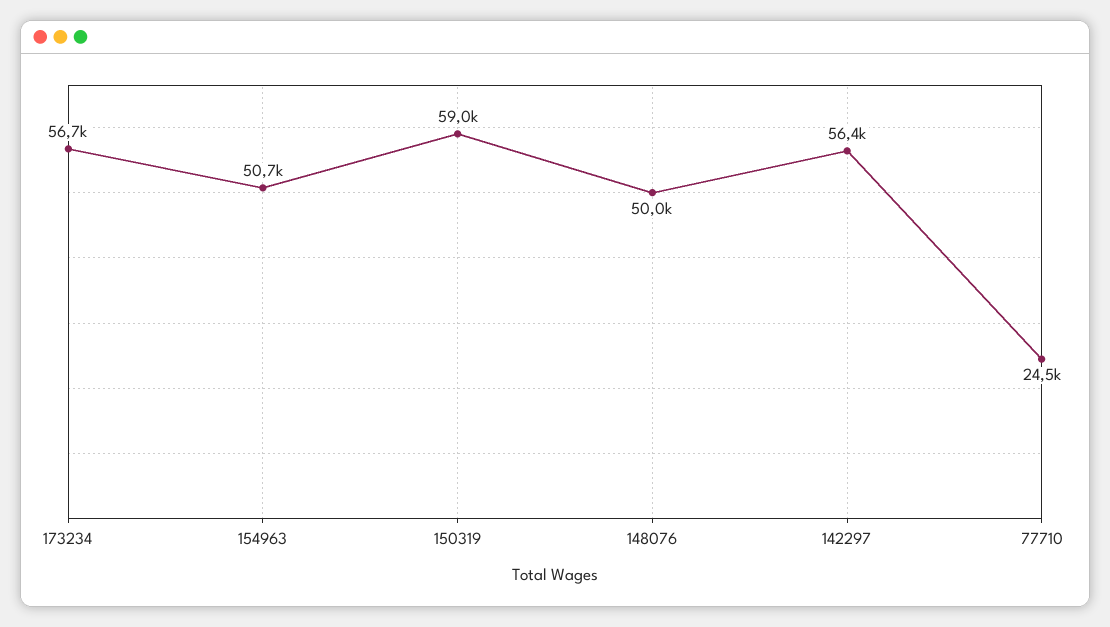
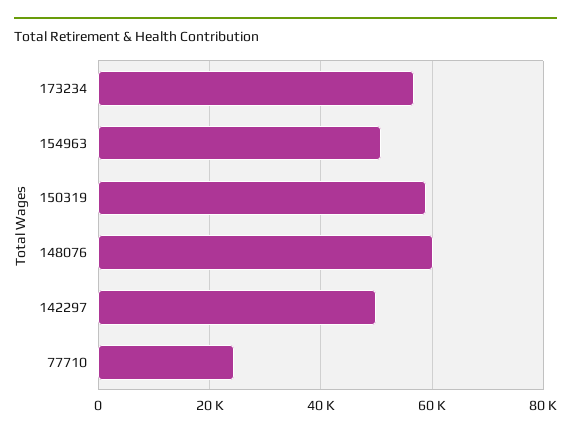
148076: 50000 -> 60000
142297: 56400 -> 50000

